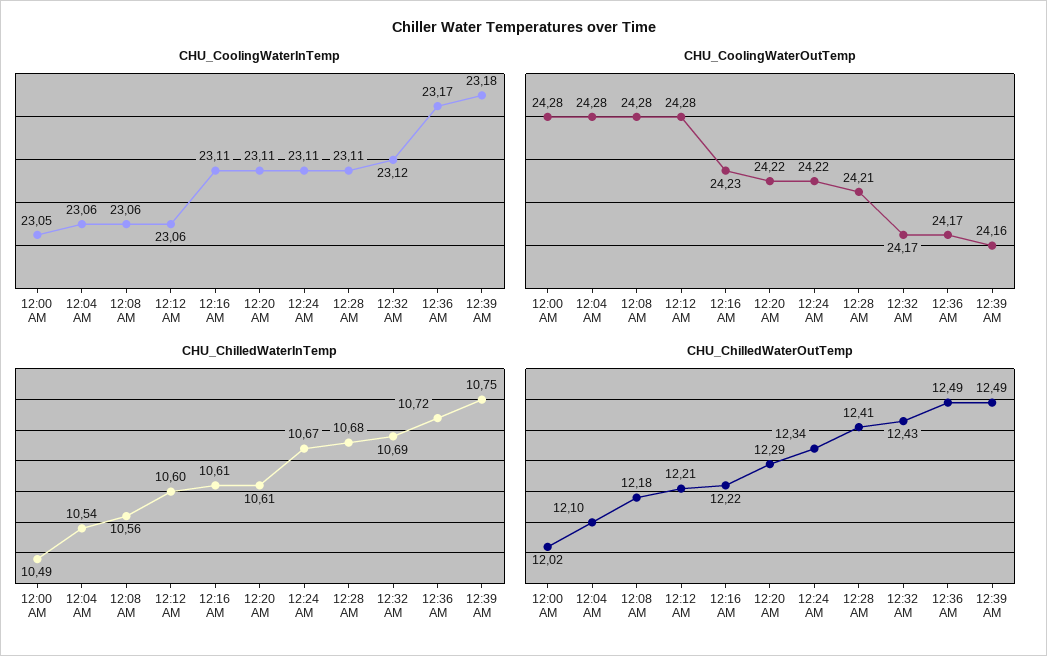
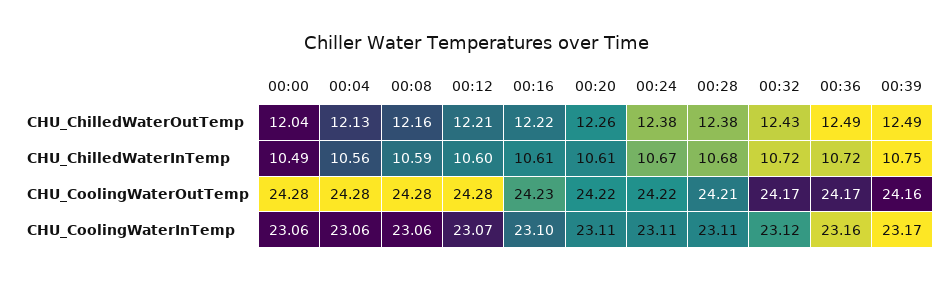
CHU_CoolingWaterInTemp, 12:00 AM: 23.05 -> 23.06
CHU_CoolingWaterInTemp, 12:12 AM: 23.06 -> 23.07
CHU_CoolingWaterInTemp, 12:16 AM: 23.11 -> 23.1
CHU_CoolingWaterInTemp, 12:36 AM: 23.17 -> 23.16
CHU_CoolingWaterInTemp, 12:39 AM: 23.18 -> 23.17
CHU_ChilledWaterInTemp, 12:04 AM: 10.54 -> 10.56
CHU_ChilledWaterInTemp, 12:08 AM: 10.56 -> 10.59
CHU_ChilledWaterInTemp, 12:32 AM: 10.69 -> 10.72
CHU_ChilledWaterOutTemp, 12:00 AM: 12.02 -> 12.04
CHU_ChilledWaterOutTemp, 12:04 AM: 12.1 -> 12.13
CHU_ChilledWaterOutTemp, 12:08 AM: 12.18 -> 12.16
CHU_ChilledWaterOutTemp, 12:20 AM: 12.29 -> 12.26
CHU_ChilledWaterOutTemp, 12:24 AM: 12.34 -> 12.38
CHU_ChilledWaterOutTemp, 12:28 AM: 12.41 -> 12.38

